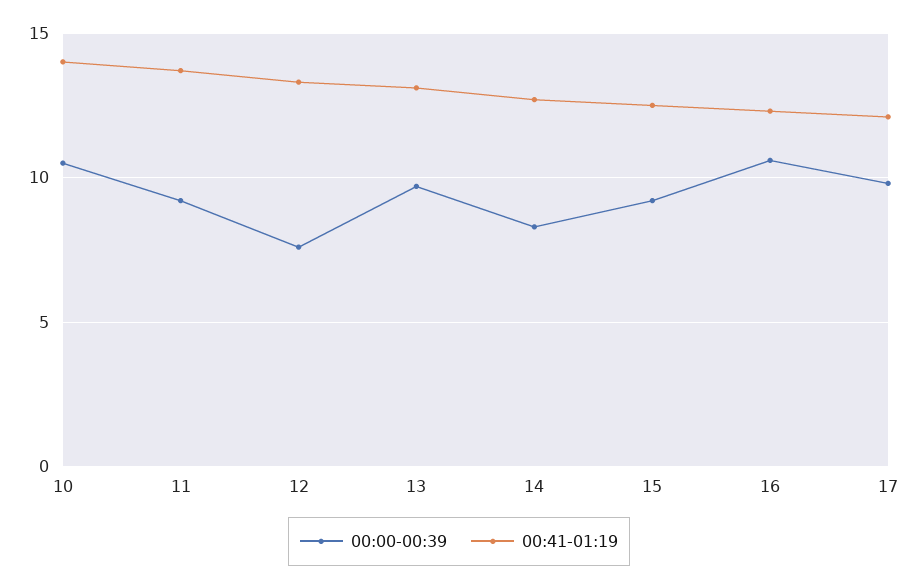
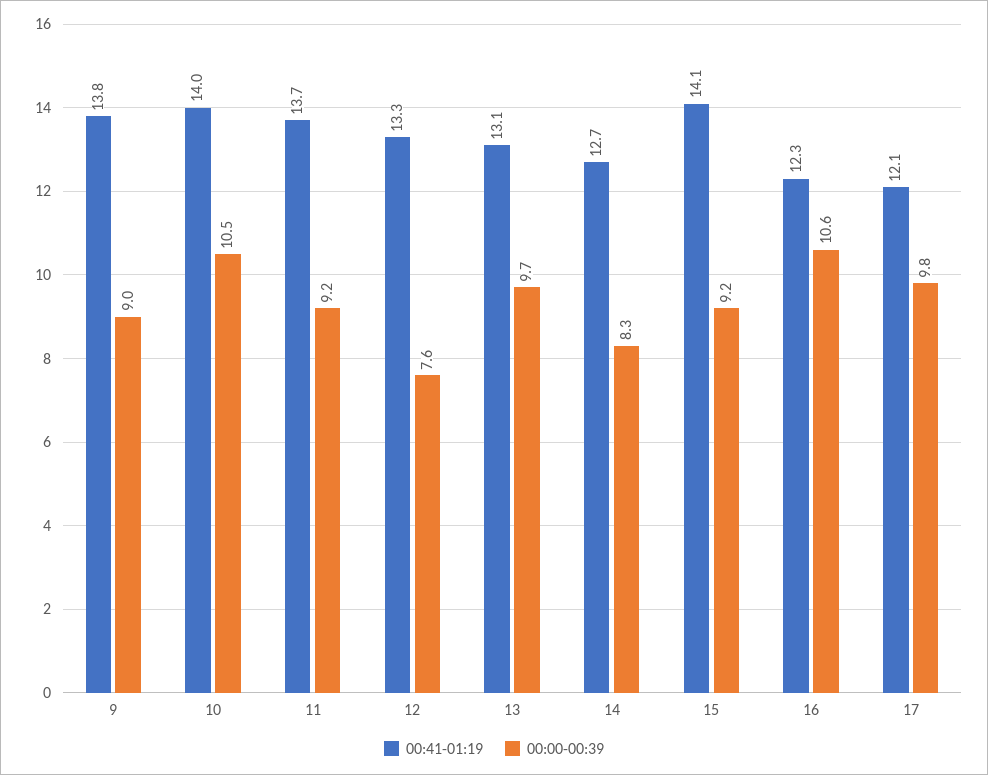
00:41-01:19, 15: 12.5 -> 14.1
00:41-01:19, 9: none -> 13.8
00:00-00:39, 9: none -> 9

